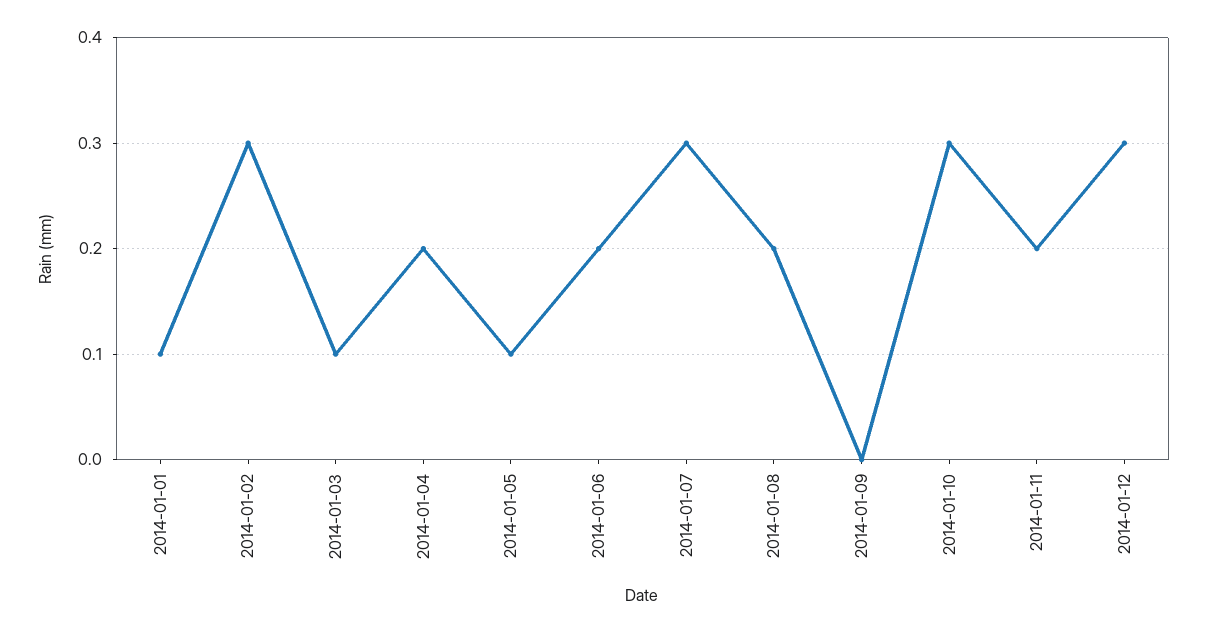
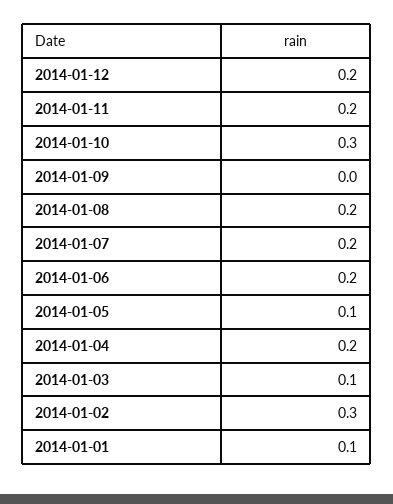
2014-01-07: 0.3 -> 0.2
2014-01-12: 0.3 -> 0.2

